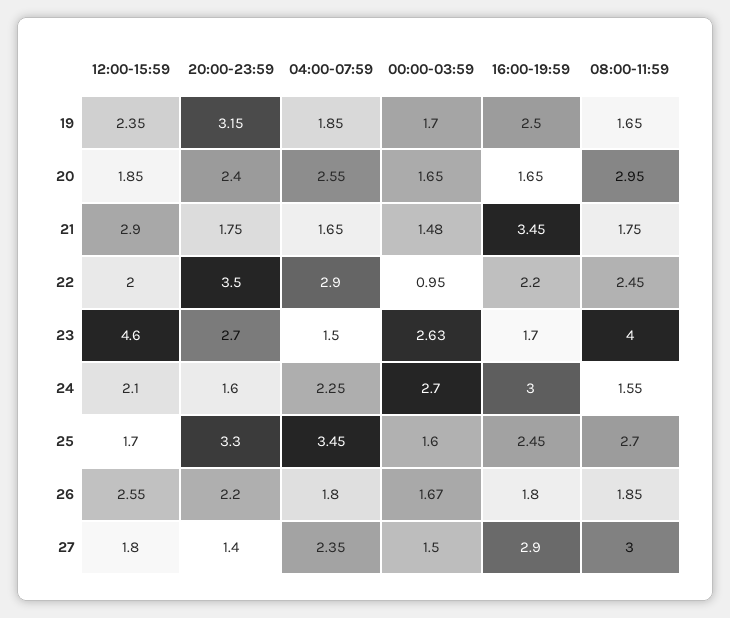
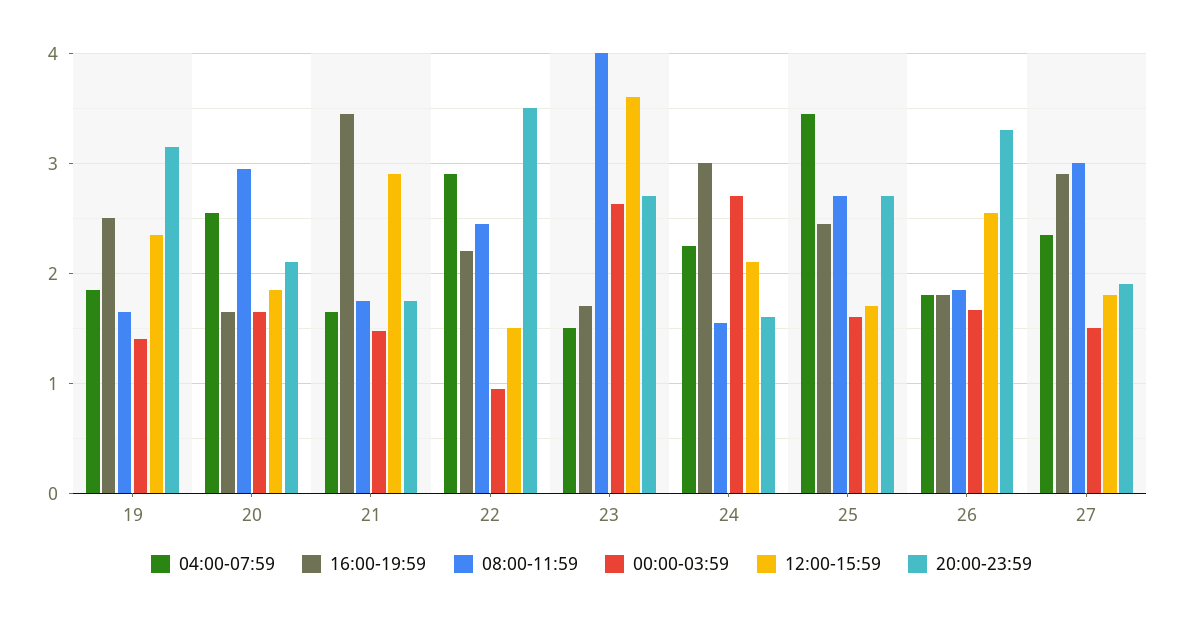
00:00-03:59, 19: 1.7 -> 1.4
20:00-23:59, 20: 2.4 -> 2.1
12:00-15:59, 22: 2 -> 1.5
12:00-15:59, 23: 4.6 -> 3.6
20:00-23:59, 25: 3.3 -> 2.7
20:00-23:59, 26: 2.2 -> 3.3
20:00-23:59, 27: 1.4 -> 1.9

